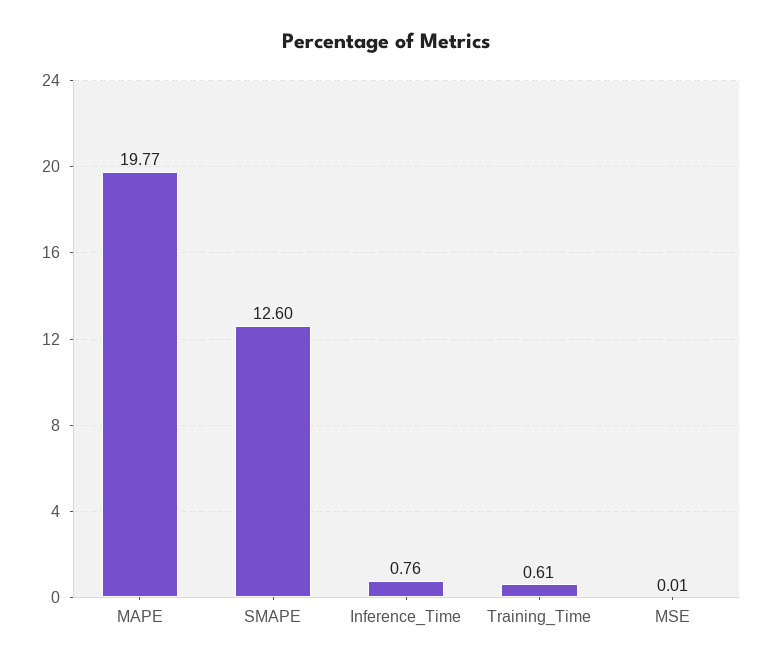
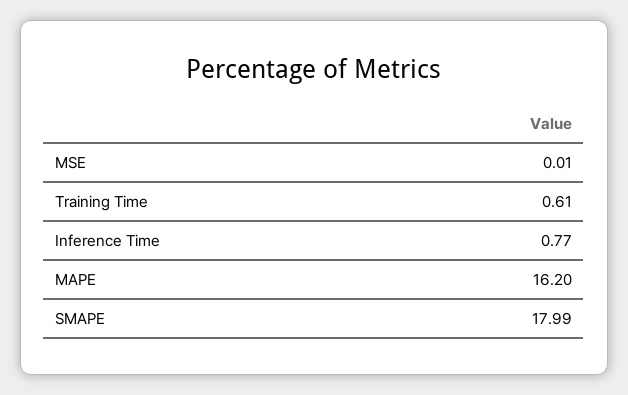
MAPE: 19.77 -> 16.2
SMAPE: 12.6 -> 17.99
Inference_Time: 0.76 -> 0.77

